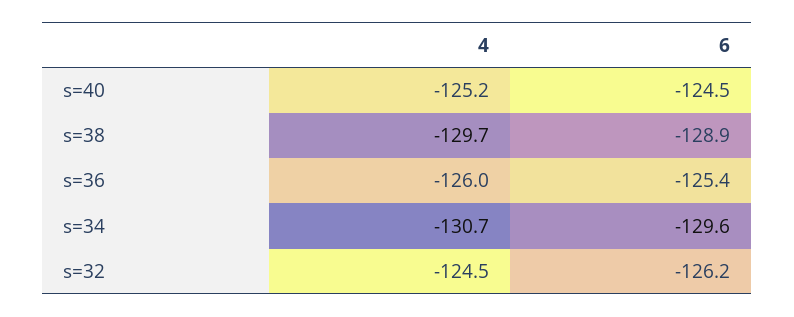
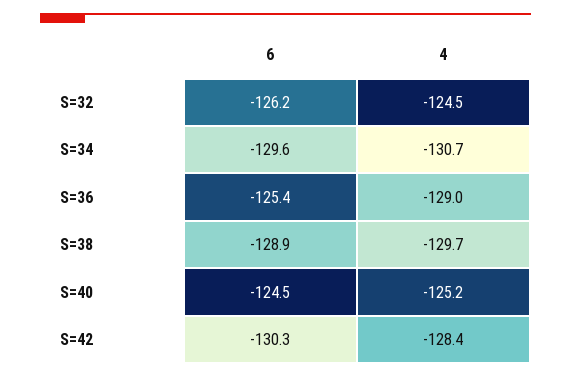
4, s=36: -126 -> -129
6, S=42: none -> -130.3
4, S=42: none -> -128.4

